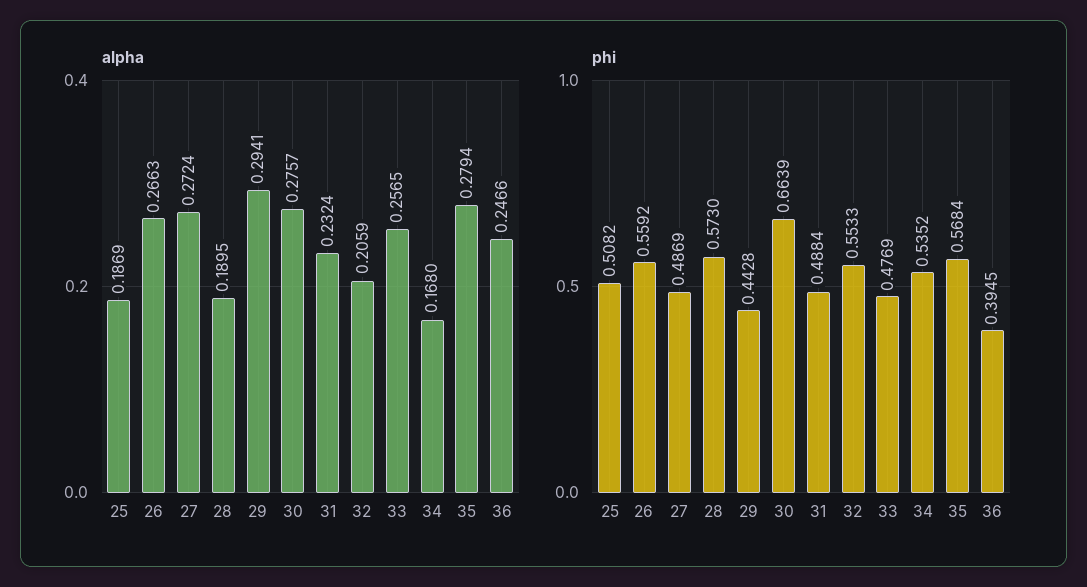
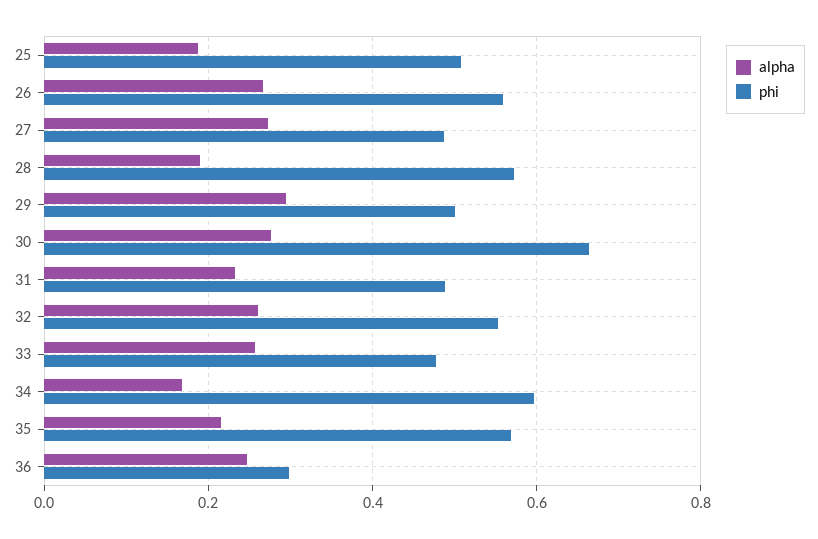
alpha, 32: 0.2059 -> 0.26
alpha, 35: 0.2794 -> 0.22
phi, 29: 0.4428 -> 0.5
phi, 34: 0.5352 -> 0.6
phi, 36: 0.3945 -> 0.3

